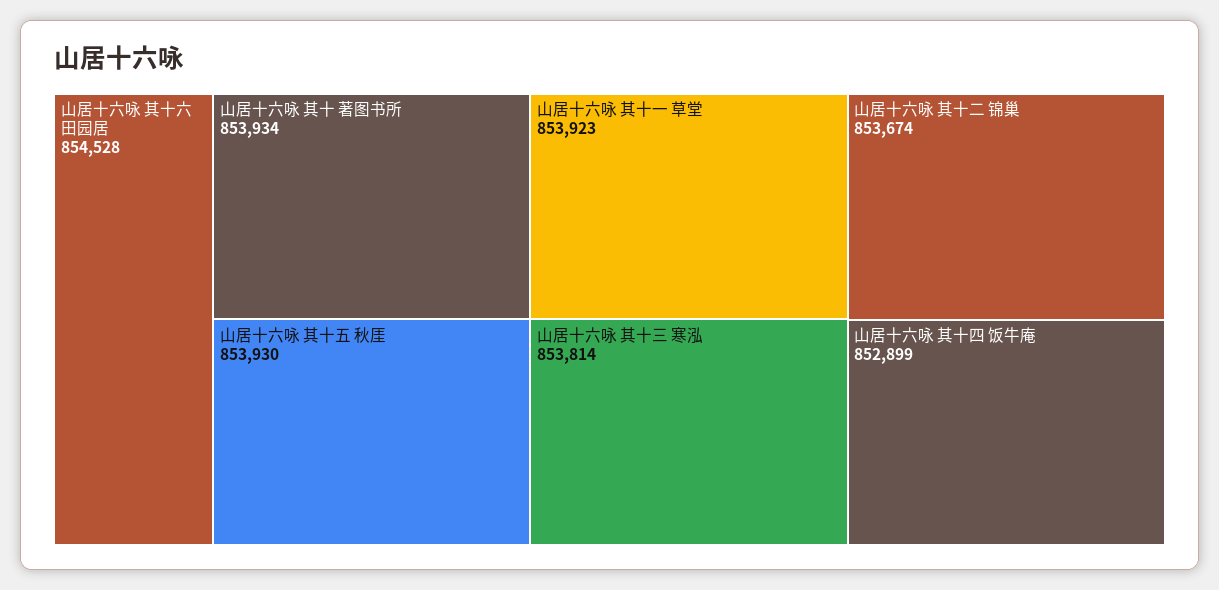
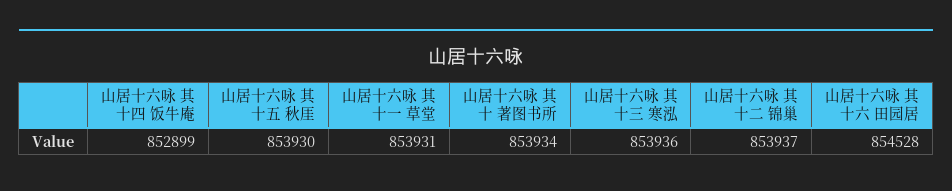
山居十六咏 其十一 草堂: 853923 -> 853931
山居十六咏 其十三 寒泓: 853814 -> 853936
山居十六咏 其十二 锦巢: 853674 -> 853937

